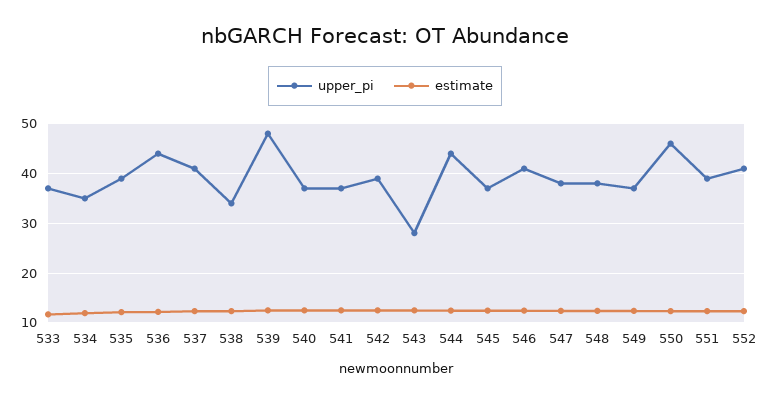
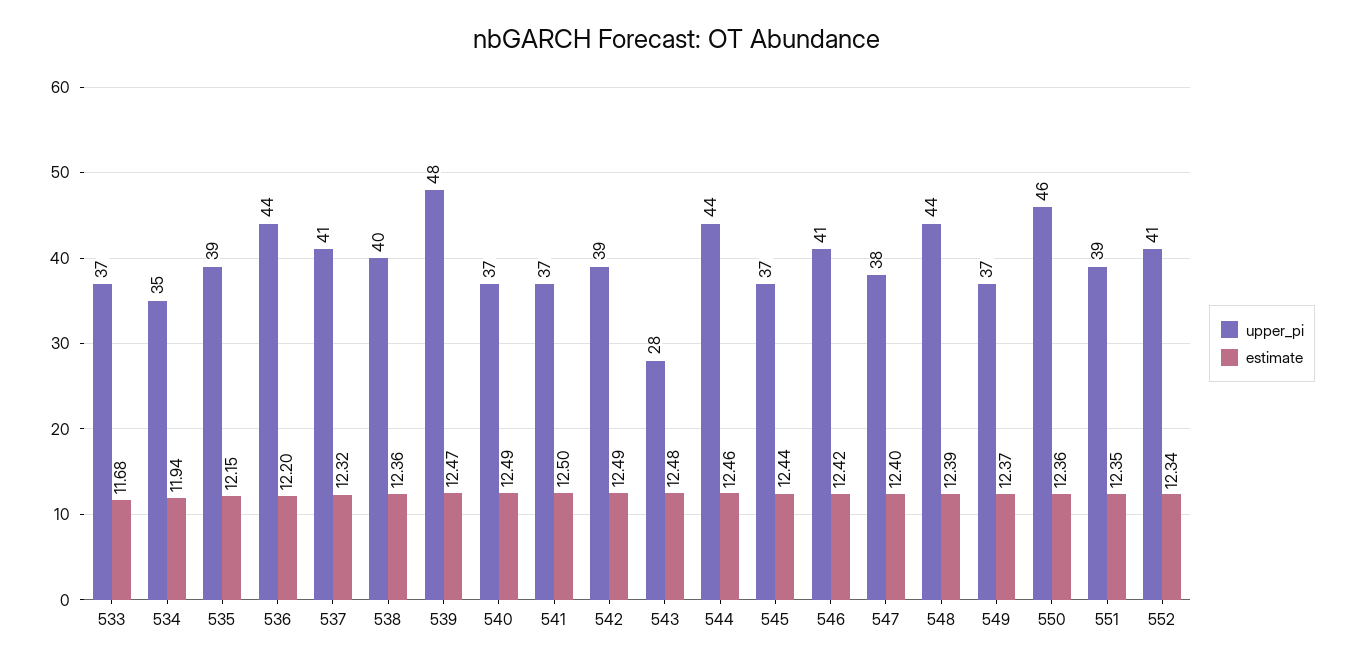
upper_pi, 538: 34 -> 40
upper_pi, 548: 38 -> 44

